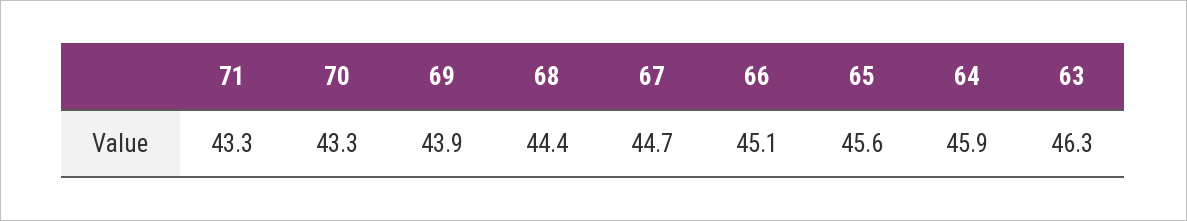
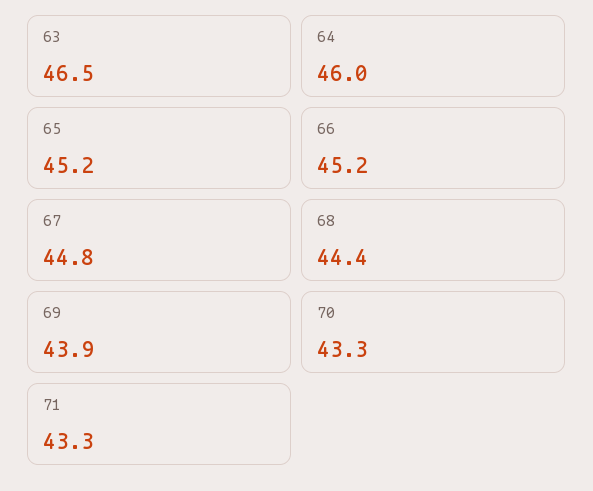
67: 44.7 -> 44.8
66: 45.1 -> 45.2
65: 45.6 -> 45.2
64: 45.9 -> 46
63: 46.3 -> 46.5

